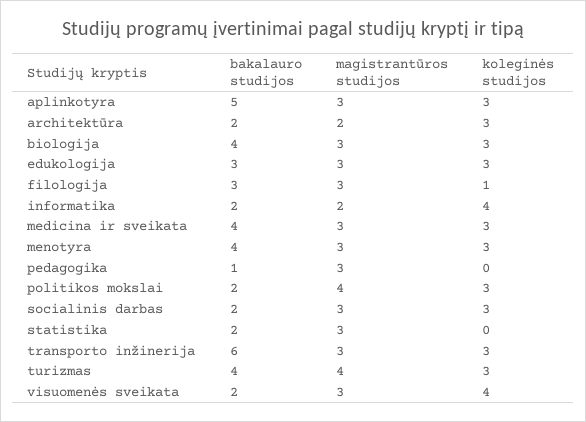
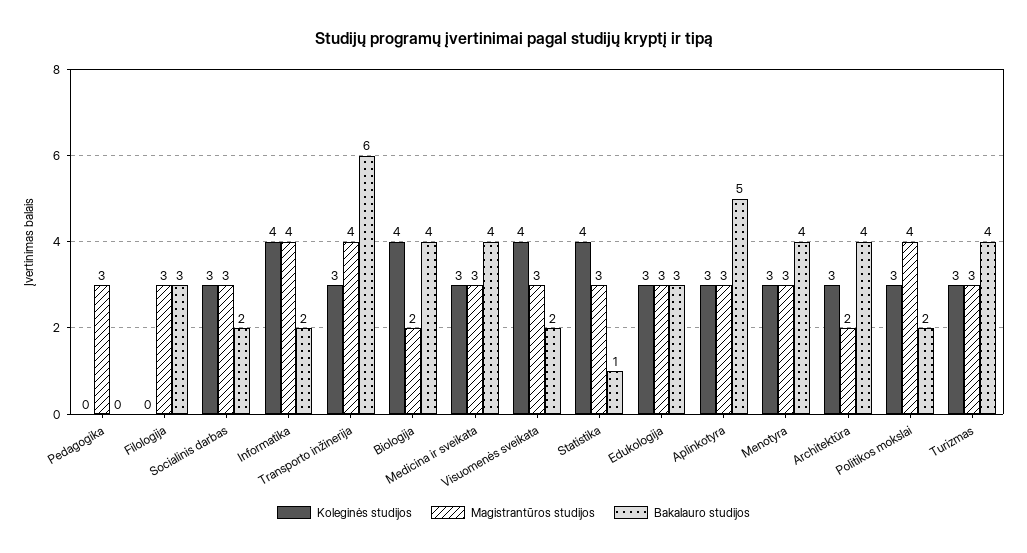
bakalauro studijos, architektūra: 2 -> 4
magistrantūros studijos, biologija: 3 -> 2
koleginės studijos, biologija: 3 -> 4
koleginės studijos, filologija: 1 -> 0
magistrantūros studijos, informatika: 2 -> 4
bakalauro studijos, pedagogika: 1 -> 0
bakalauro studijos, statistika: 2 -> 1
koleginės studijos, statistika: 0 -> 4
magistrantūros studijos, transporto inžinerija: 3 -> 4
magistrantūros studijos, turizmas: 4 -> 3

